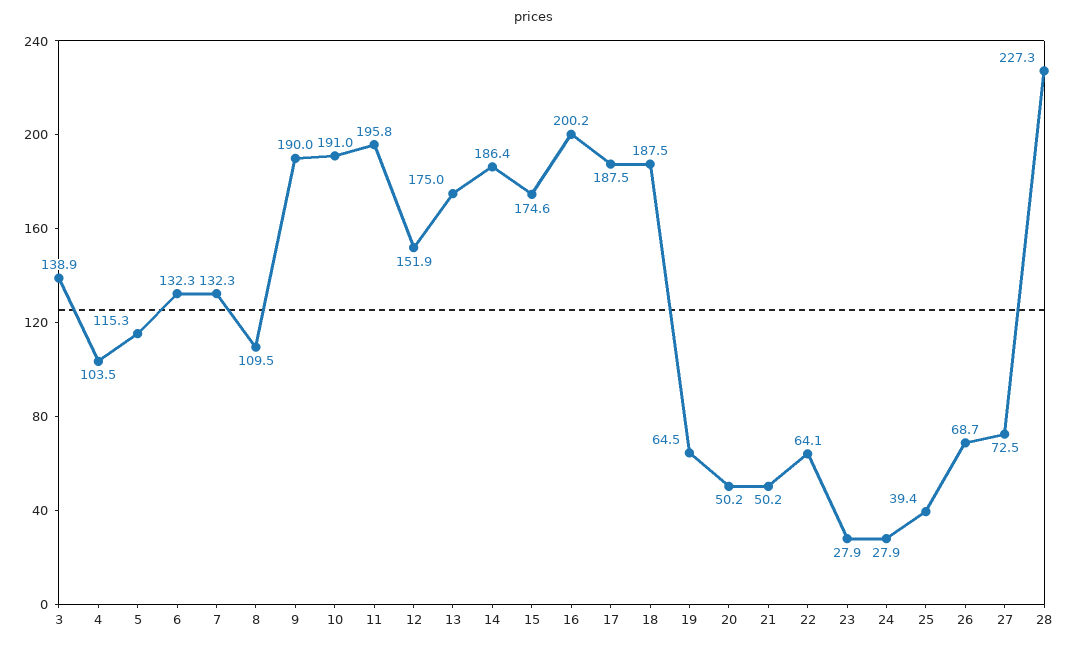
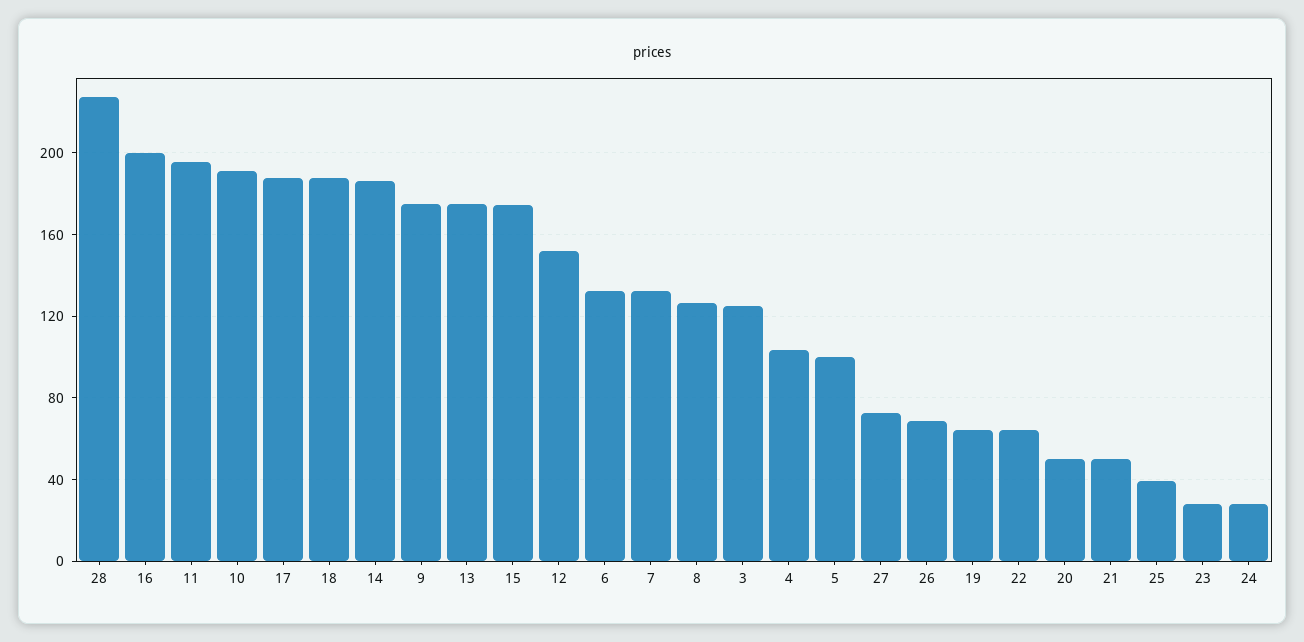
3: 138.9 -> 125
5: 115.3 -> 100
8: 109.5 -> 125
9: 190 -> 175

